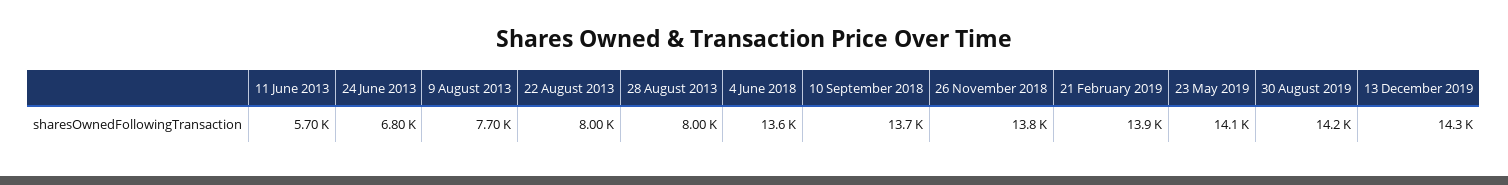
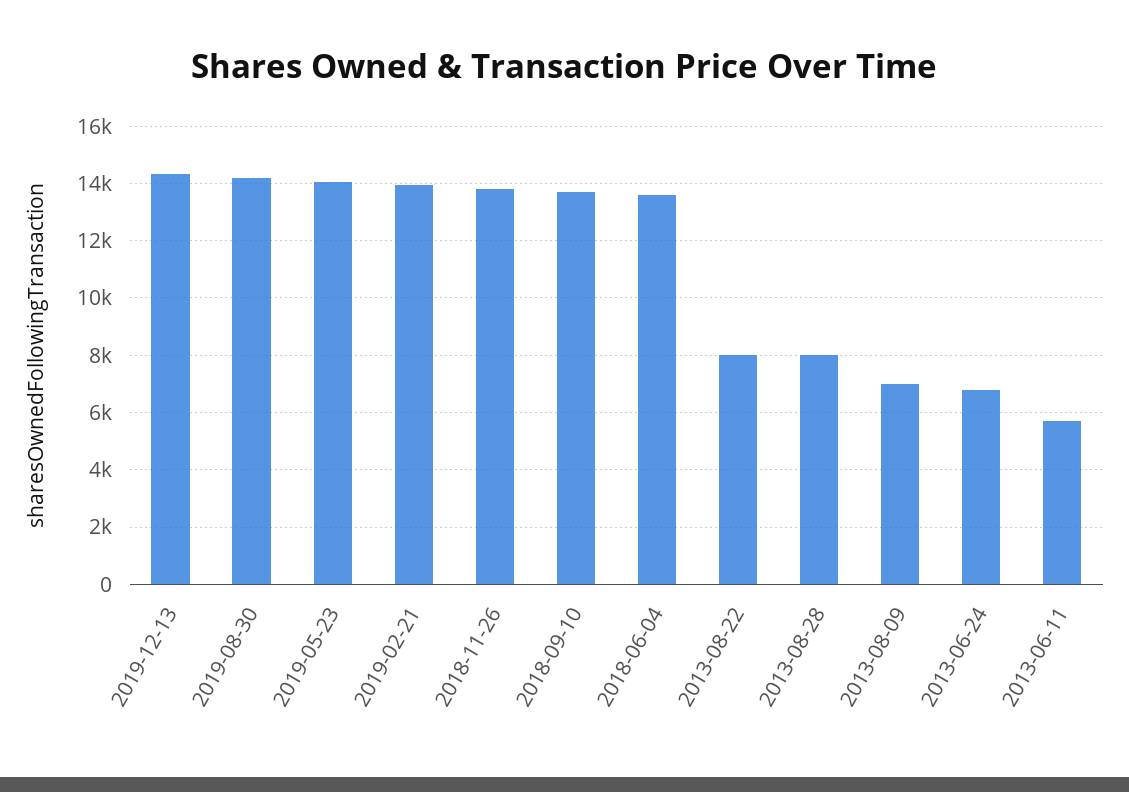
9 August 2013: 7700 -> 7000

